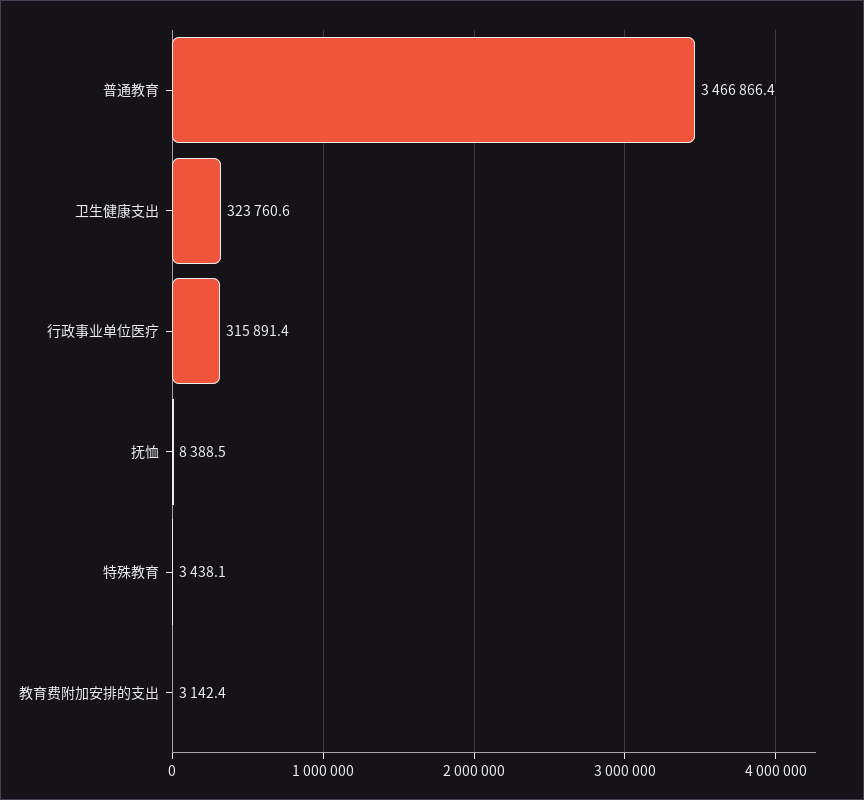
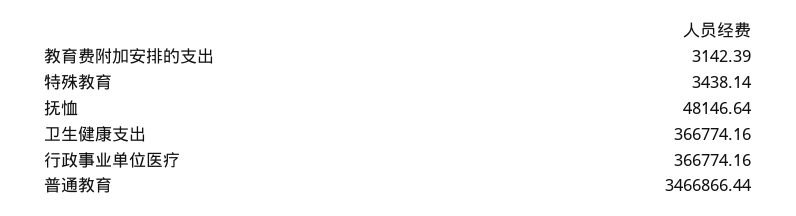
卫生健康支出: 323760.6 -> 366774.16
行政事业单位医疗: 315891.4 -> 366774.16
抚恤: 8388.5 -> 48146.64

